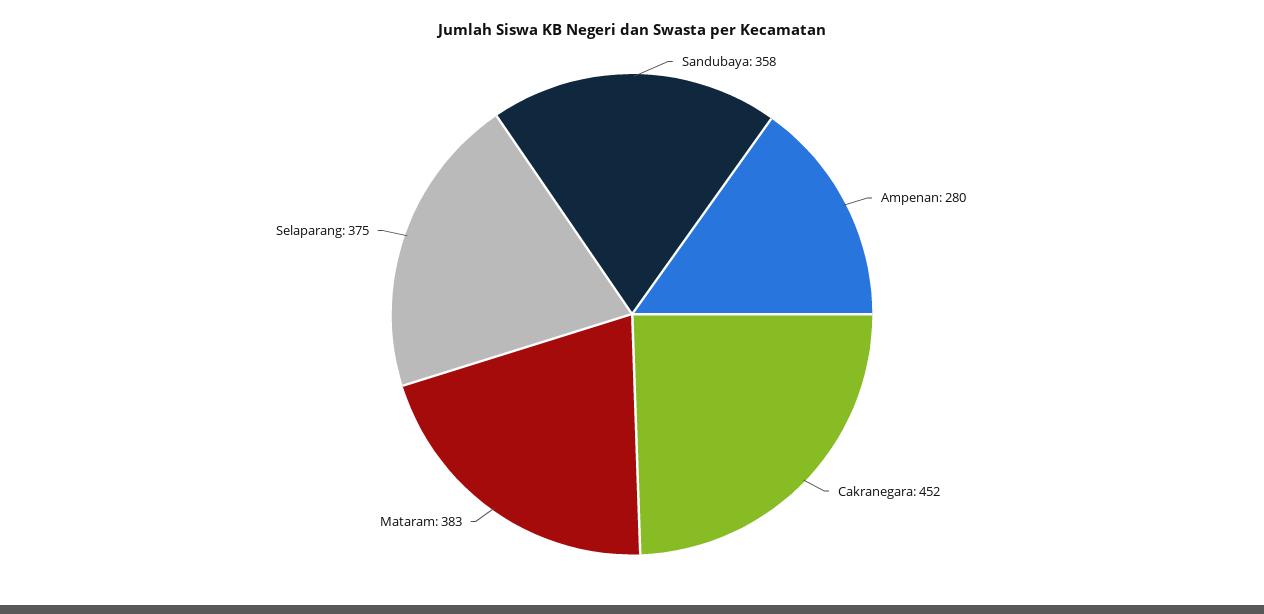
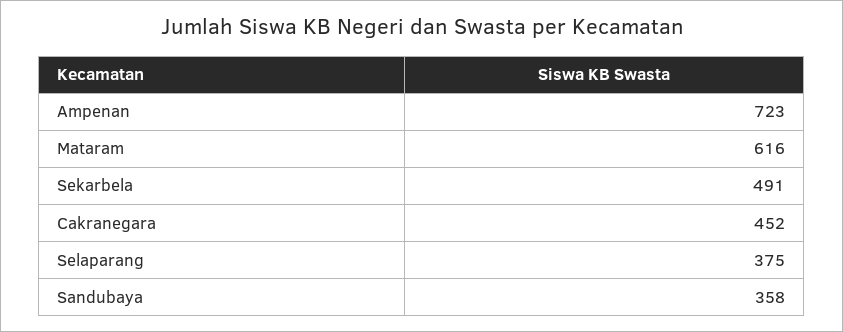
Ampenan: 280 -> 723
Mataram: 383 -> 616
Sekarbela: none -> 491

